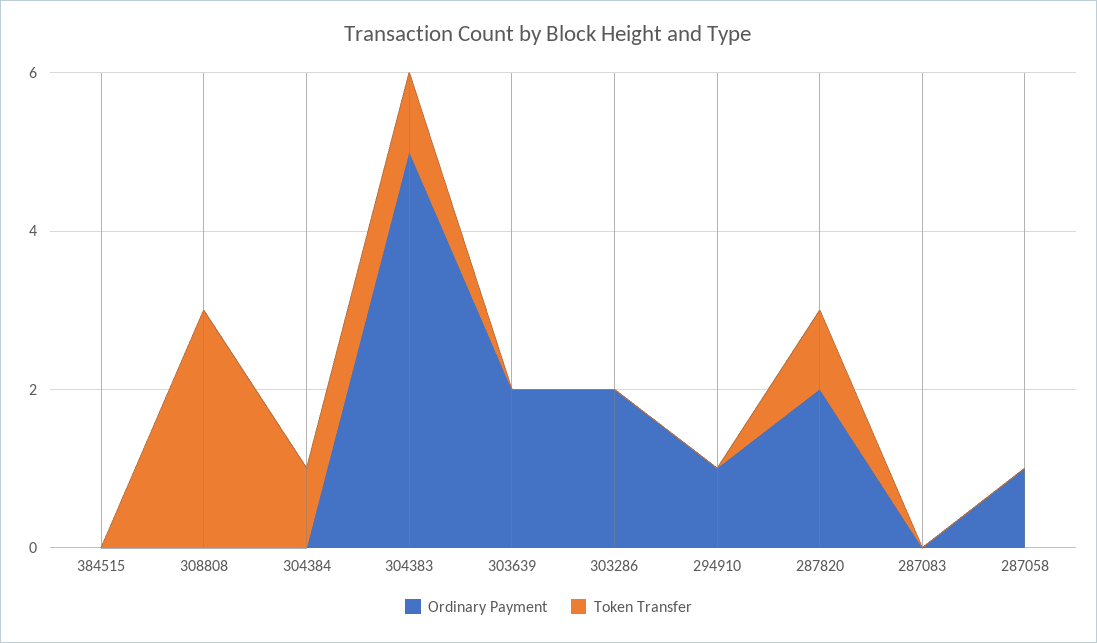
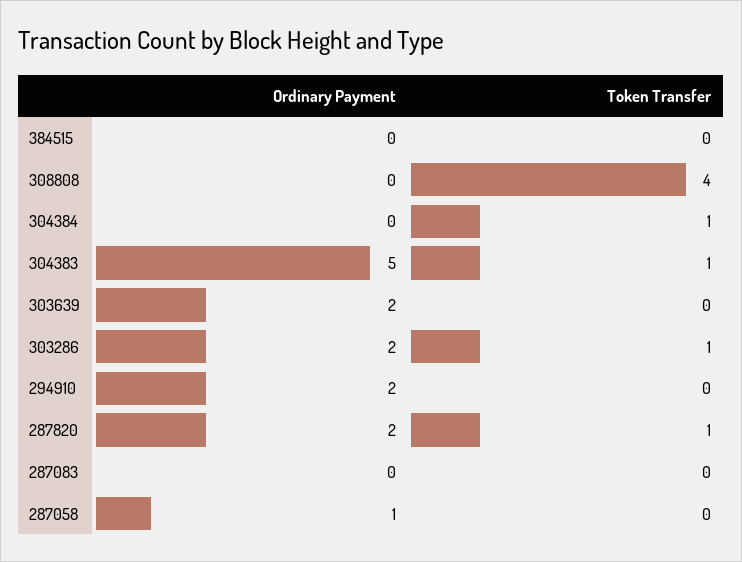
Token Transfer, 308808: 3 -> 4
Token Transfer, 303286: 0 -> 1
Ordinary Payment, 294910: 1 -> 2

